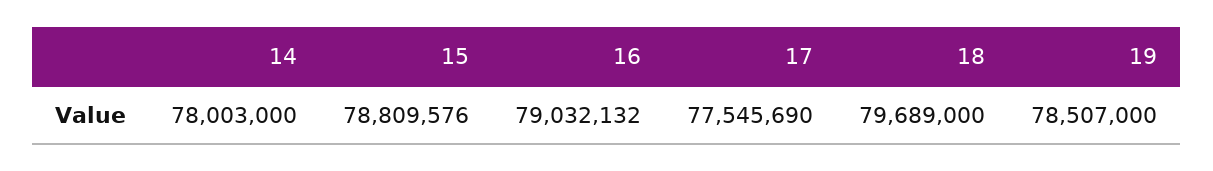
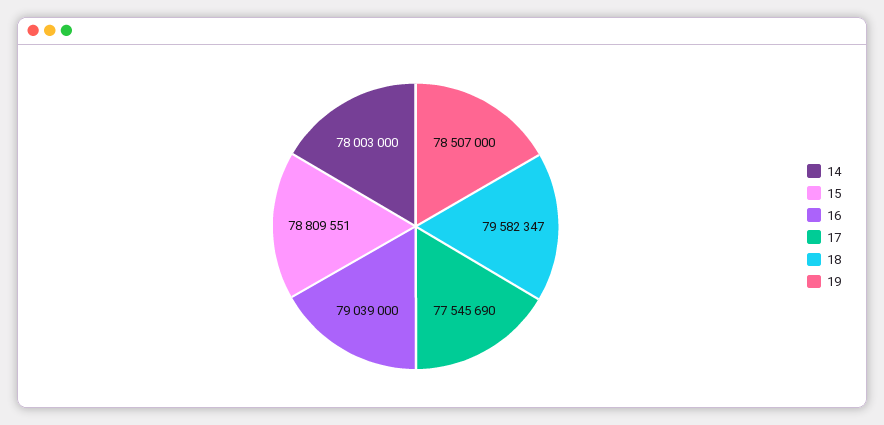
15: 78809576 -> 78809551
16: 79032132 -> 79039000
18: 79689000 -> 79582347

